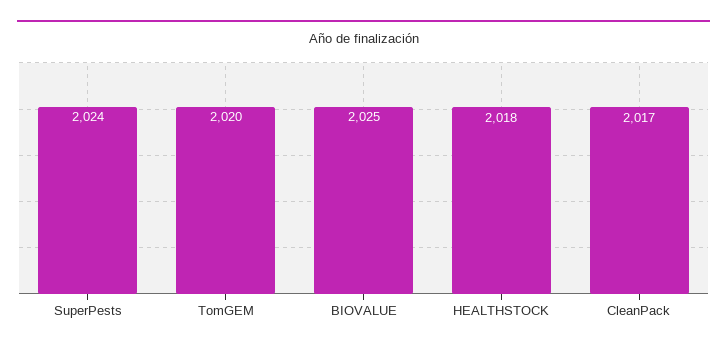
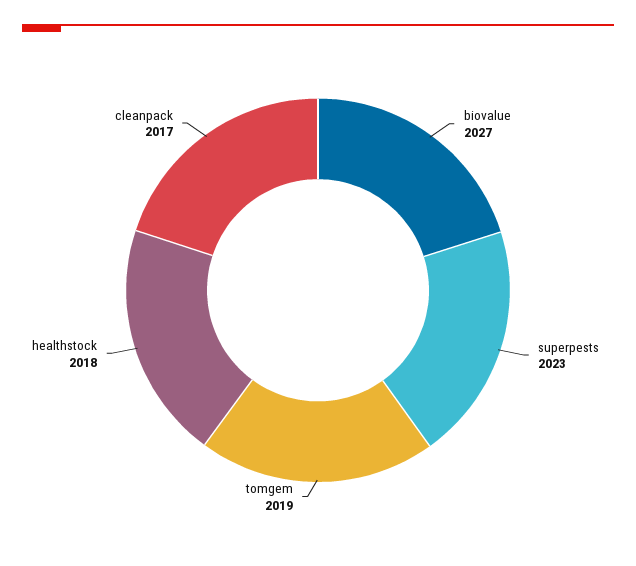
SuperPests: 2024 -> 2023
TomGEM: 2020 -> 2019
BIOVALUE: 2025 -> 2027

